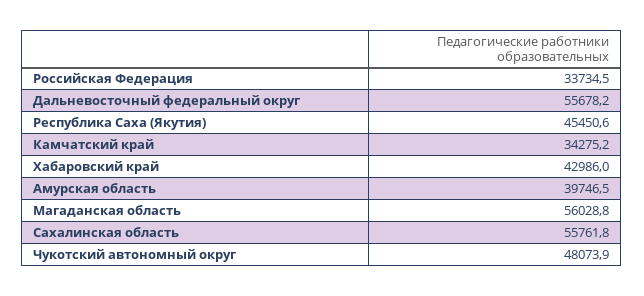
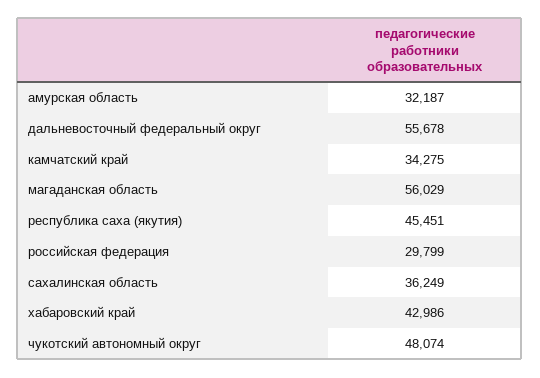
Российская Федерация: 33734.5 -> 29799
Амурская область: 39746.5 -> 32187
Сахалинская область: 55761.8 -> 36249

